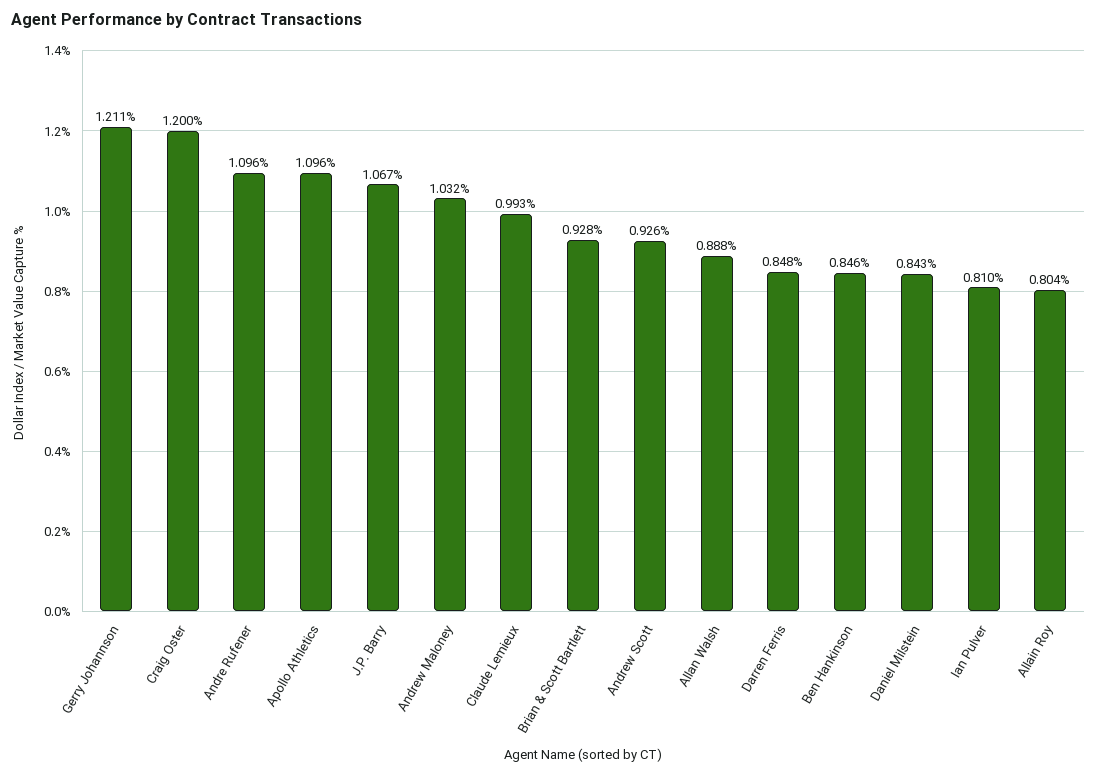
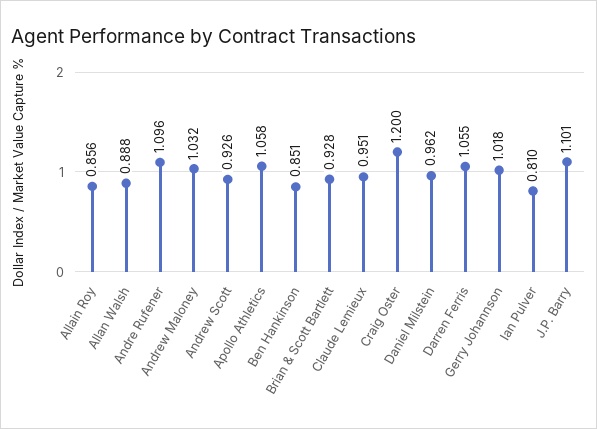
Gerry Johannson: 1.211 -> 1.018
Apollo Athletics: 1.096 -> 1.058
J.P. Barry: 1.067 -> 1.101
Claude Lemieux: 0.993 -> 0.951
Darren Ferris: 0.848 -> 1.055
Ben Hankinson: 0.846 -> 0.851
Daniel Milstein: 0.843 -> 0.962
Allain Roy: 0.804 -> 0.856

